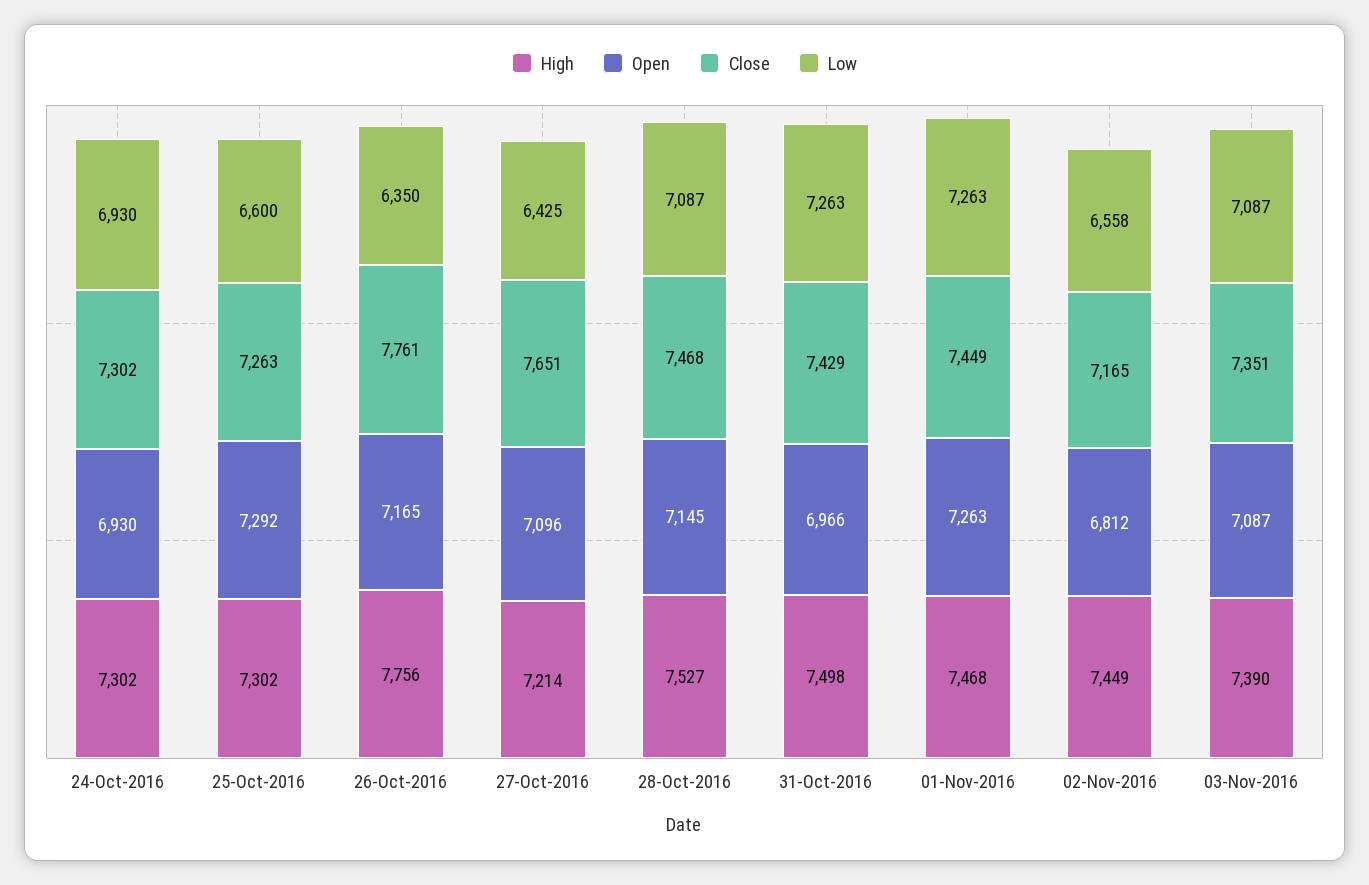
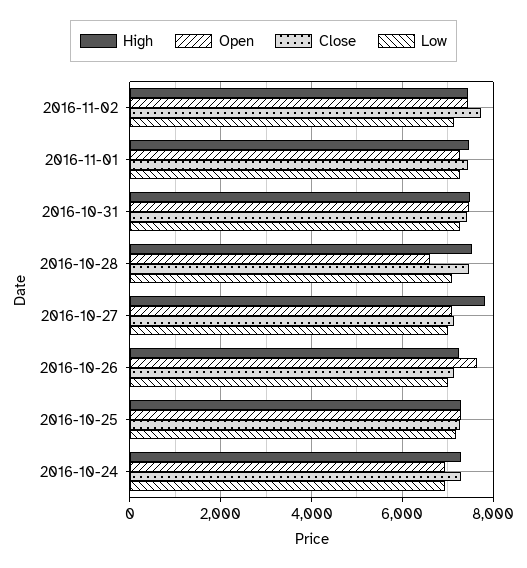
Low, 25-Oct-2016: 6600 -> 7200
High, 26-Oct-2016: 7756 -> 7200
Open, 26-Oct-2016: 7165 -> 7600
Close, 26-Oct-2016: 7761 -> 7200
Low, 26-Oct-2016: 6350 -> 7000
High, 27-Oct-2016: 7214 -> 7800
Close, 27-Oct-2016: 7651 -> 7200
Low, 27-Oct-2016: 6425 -> 7000
Open, 28-Oct-2016: 7145 -> 6600
Open, 31-Oct-2016: 6966 -> 7400
Open, 02-Nov-2016: 6812 -> 7400
Close, 02-Nov-2016: 7165 -> 7800
Low, 02-Nov-2016: 6558 -> 7200
High, 03-Nov-2016: 7390 -> none
Open, 03-Nov-2016: 7087 -> none
Close, 03-Nov-2016: 7351 -> none
Low, 03-Nov-2016: 7087 -> none

